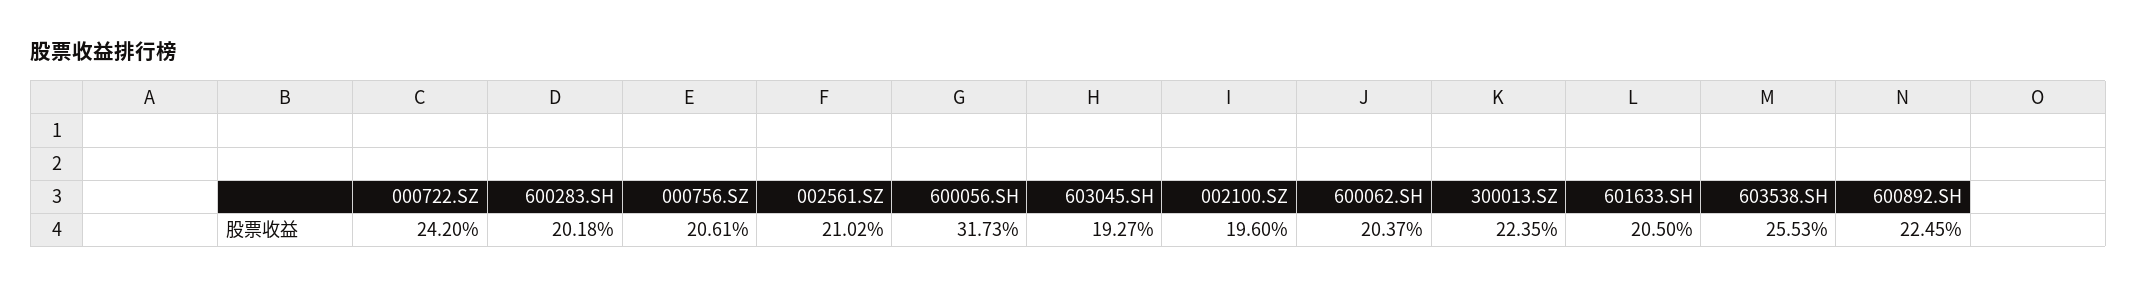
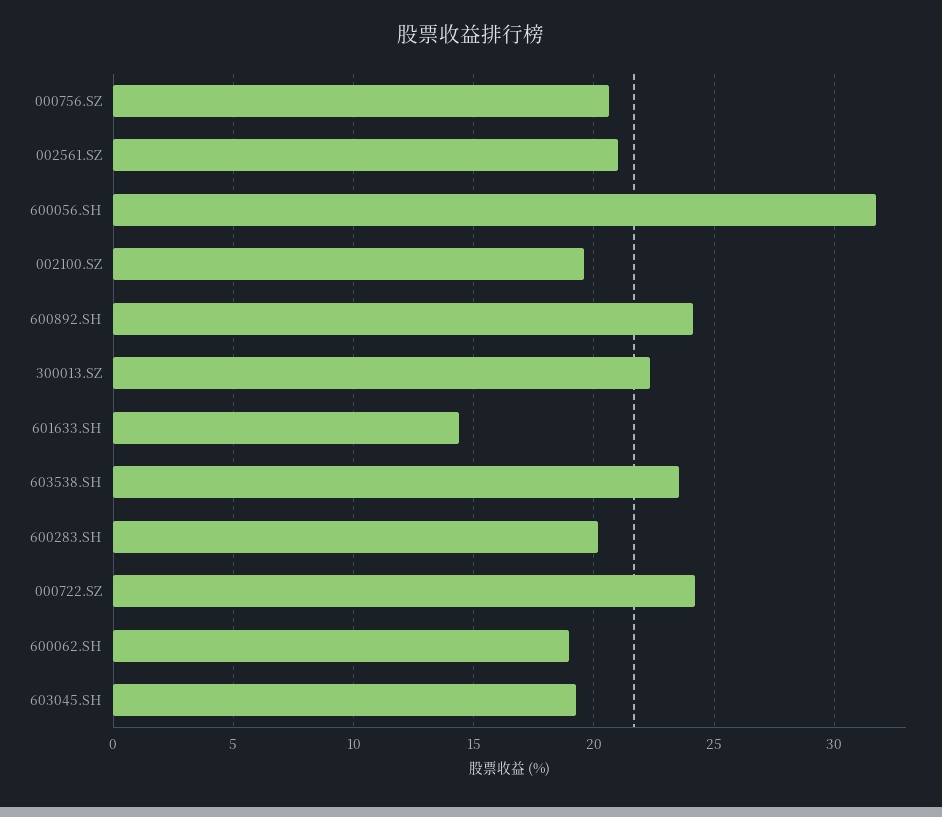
600062.SH: 20.37 -> 19
601633.SH: 20.5 -> 14.5
603538.SH: 25.53 -> 23.5
600892.SH: 22.45 -> 24

